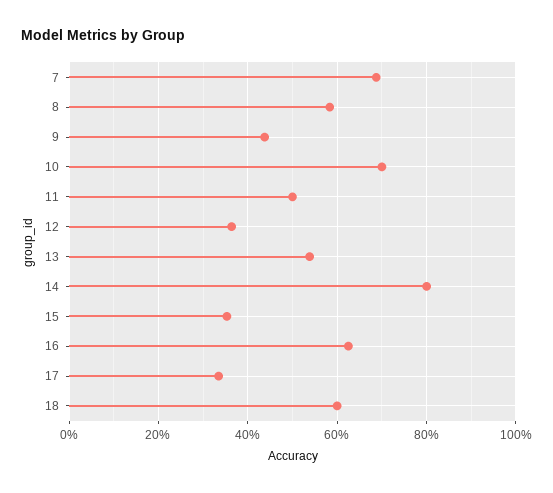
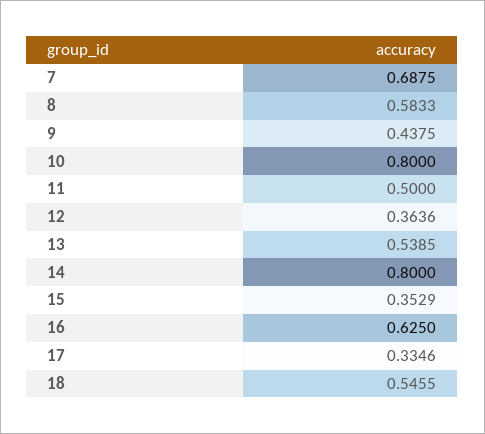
10: 0.7 -> 0.8
18: 0.6 -> 0.5455

